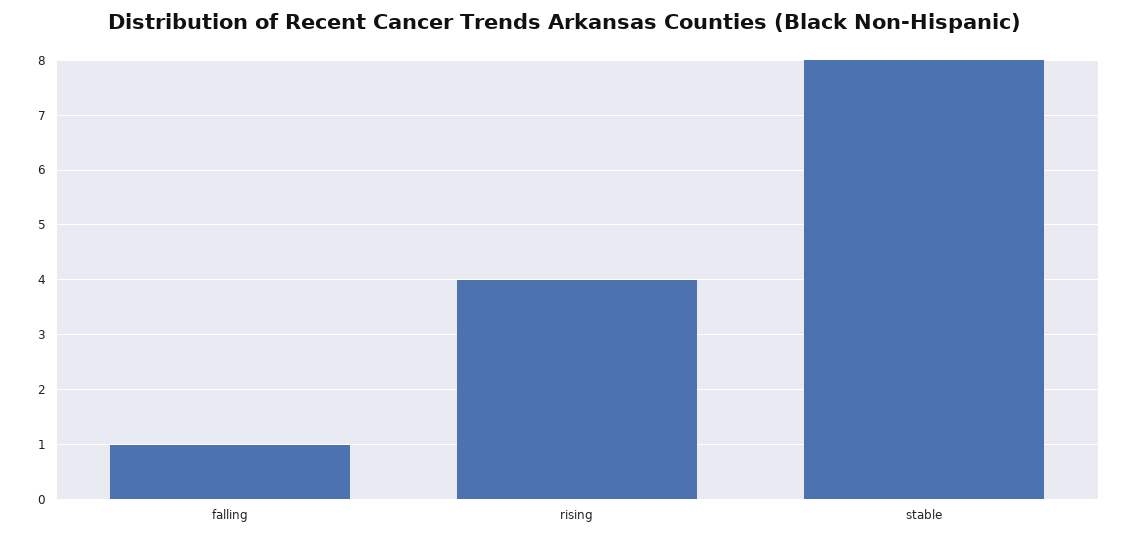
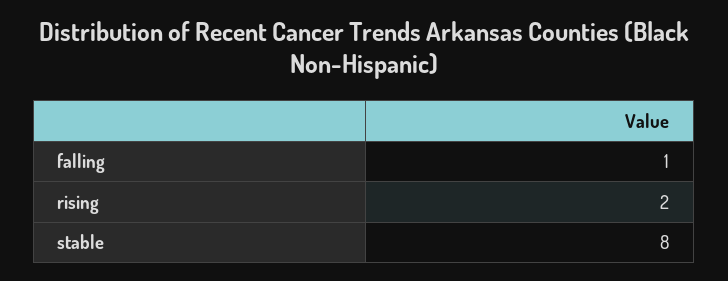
rising: 4 -> 2

